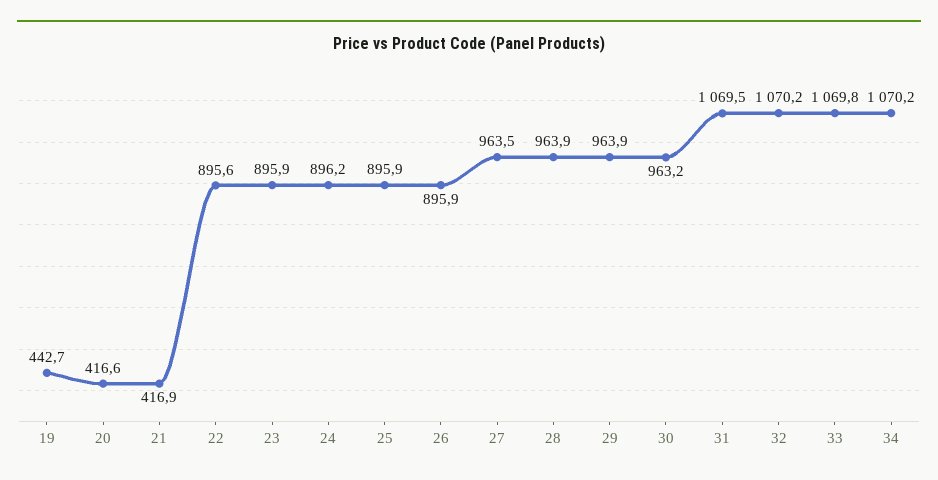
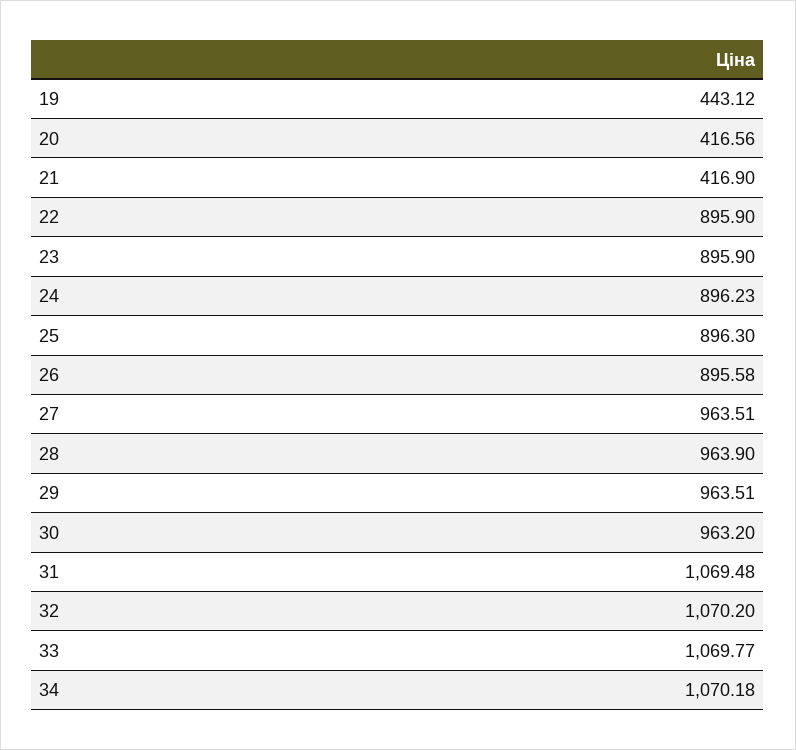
19: 442.7 -> 443.12
22: 895.6 -> 895.9
25: 895.9 -> 896.3
26: 895.9 -> 895.58
29: 963.9 -> 963.51

